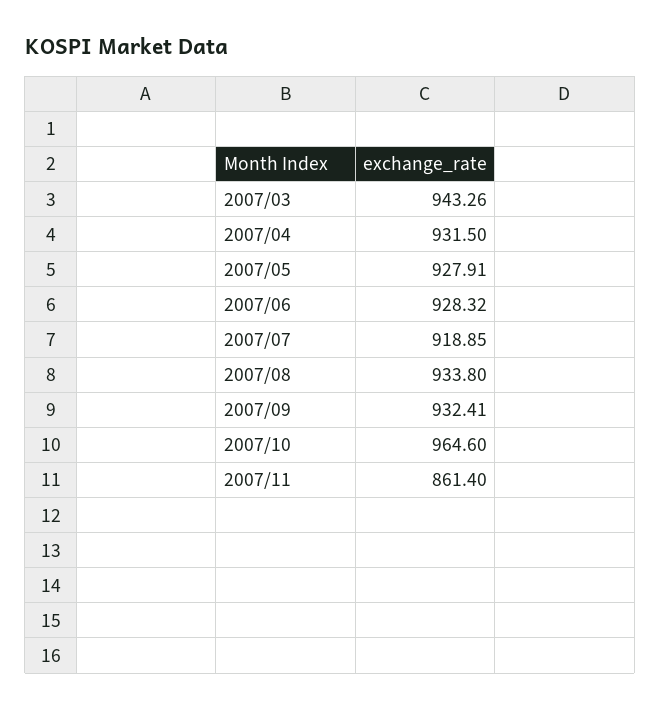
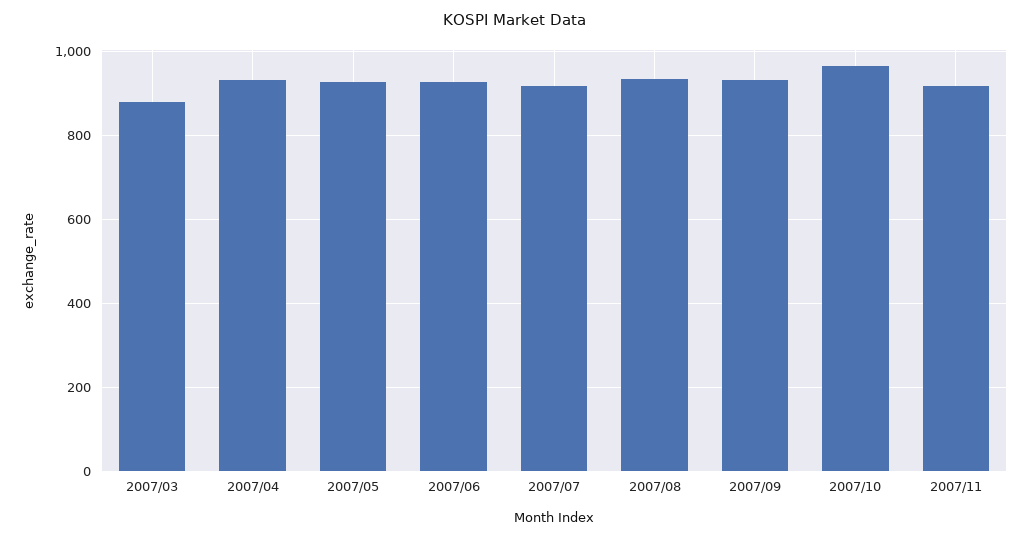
2007/03: 943.26 -> 880
2007/11: 861.4 -> 920

